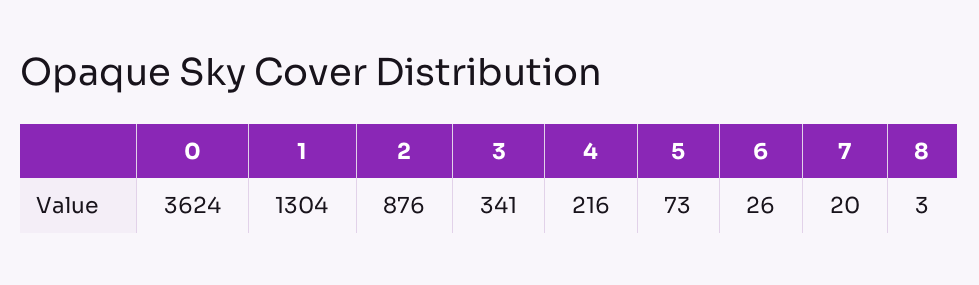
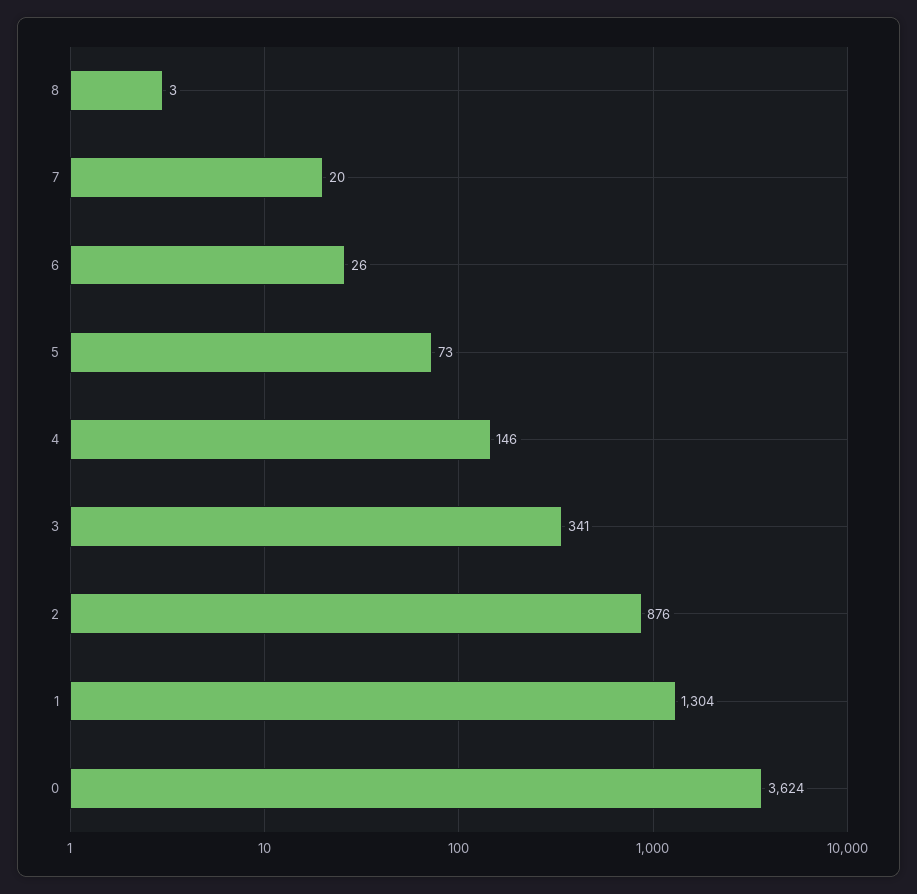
4: 216 -> 146

